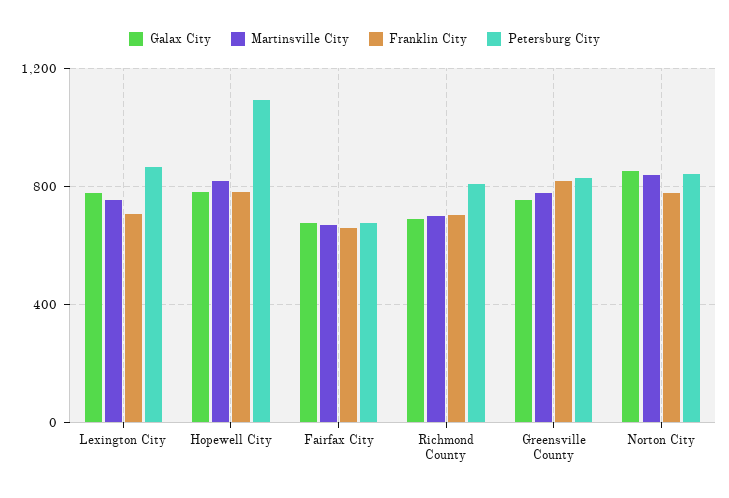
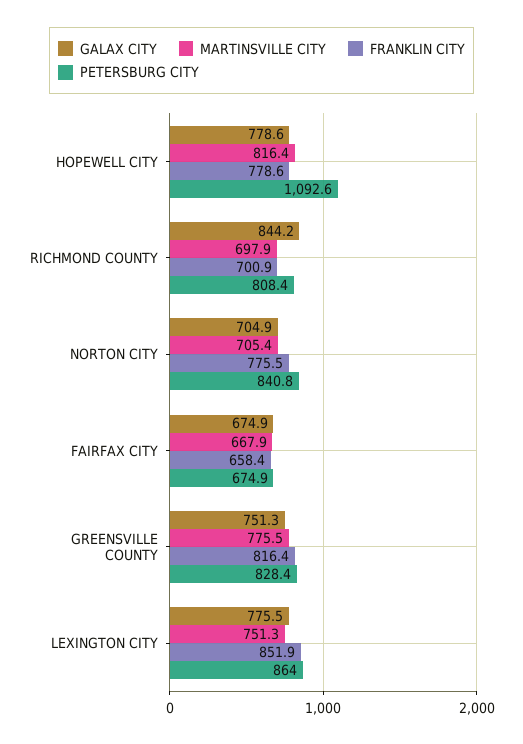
Franklin City, Lexington City: 700 -> 851.9
Galax City, Richmond County: 700 -> 844.2
Galax City, Norton City: 850 -> 704.9
Martinsville City, Norton City: 850 -> 705.4

